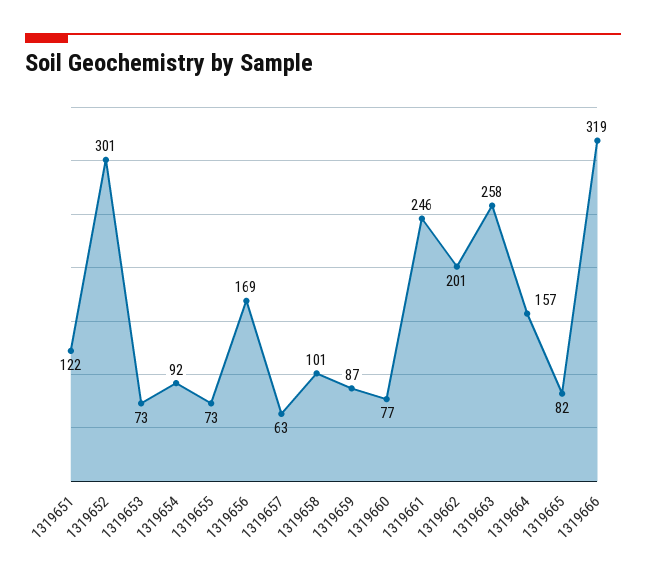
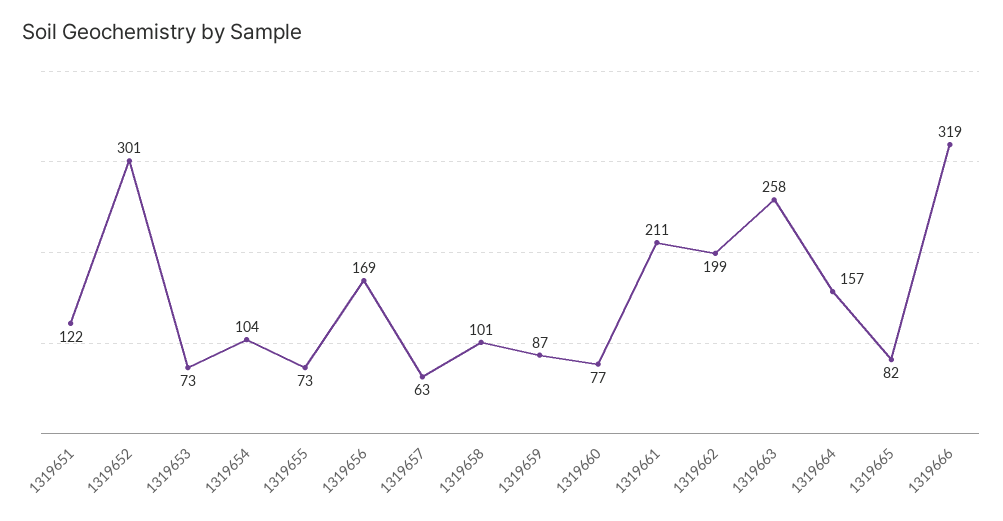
1319654: 92 -> 104
1319661: 246 -> 211
1319662: 201 -> 199

